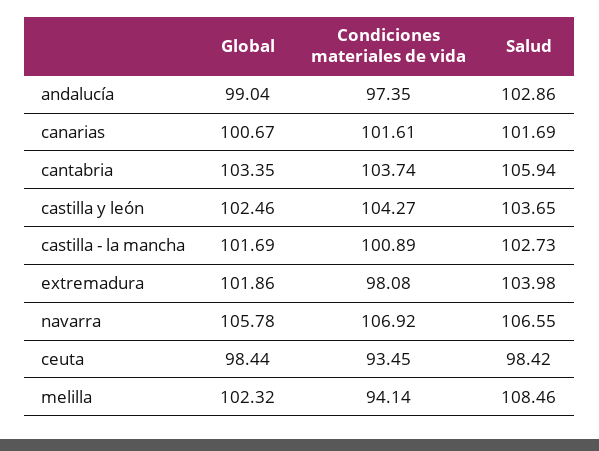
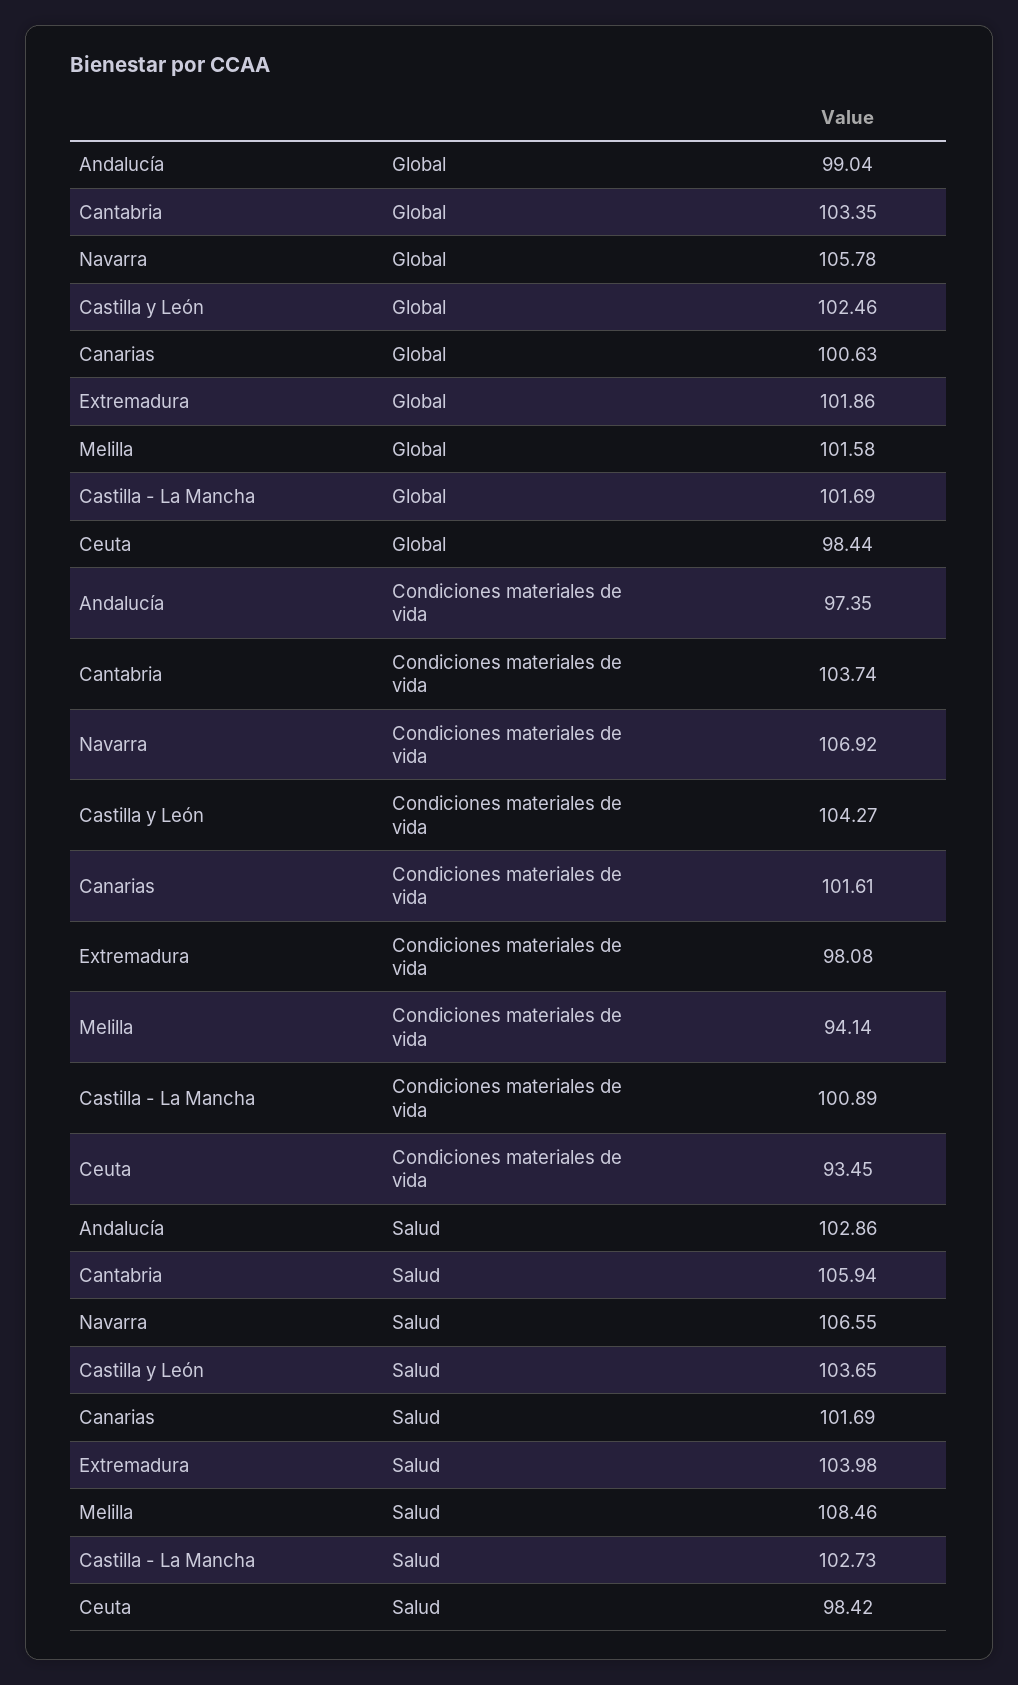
Global, canarias: 100.67 -> 100.63
Global, melilla: 102.32 -> 101.58

